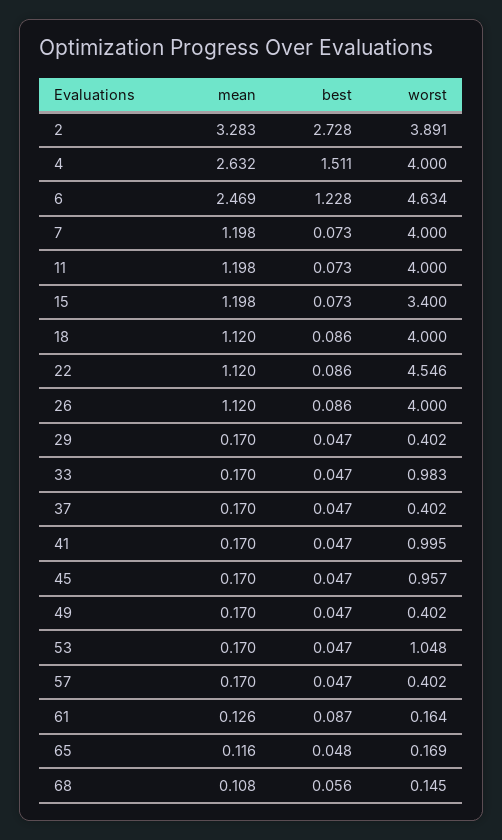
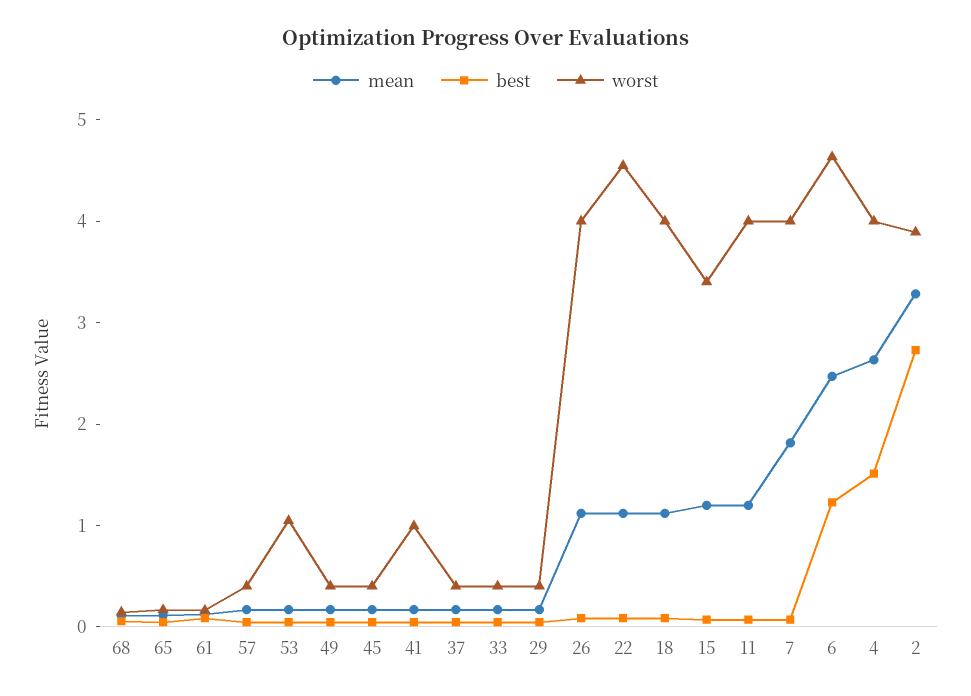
mean, 7: 1.198 -> 1.8
worst, 33: 0.983 -> 0.4
worst, 45: 0.957 -> 0.4

